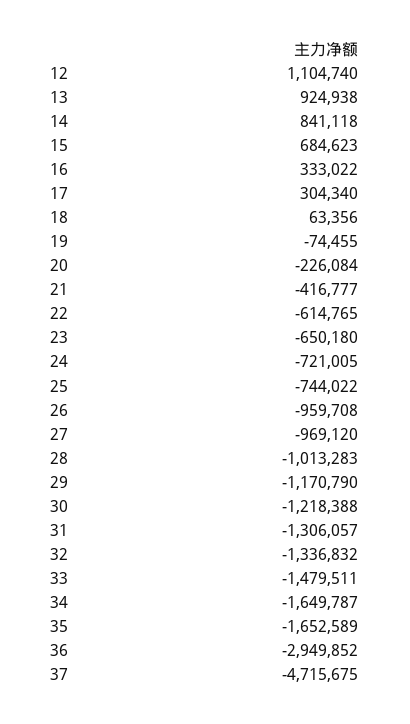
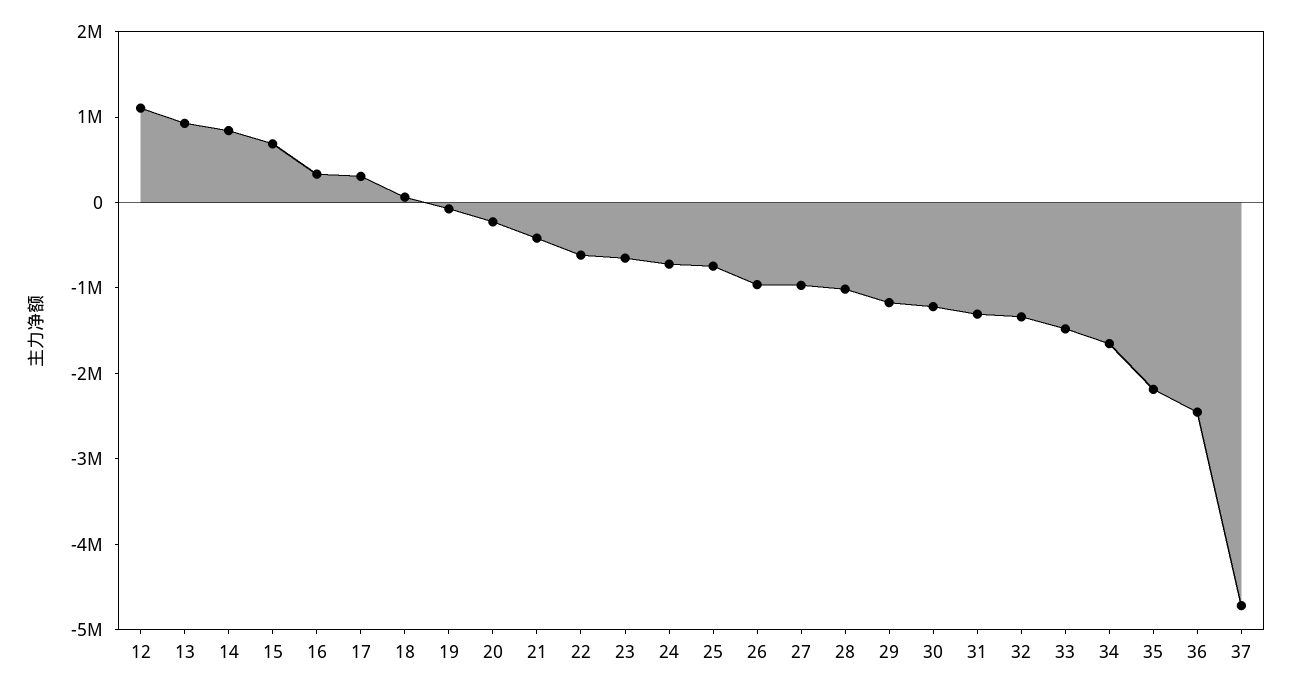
35: -1652589 -> -2200000
36: -2949852 -> -2400000

